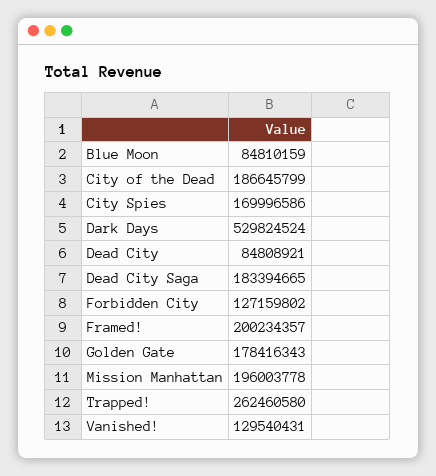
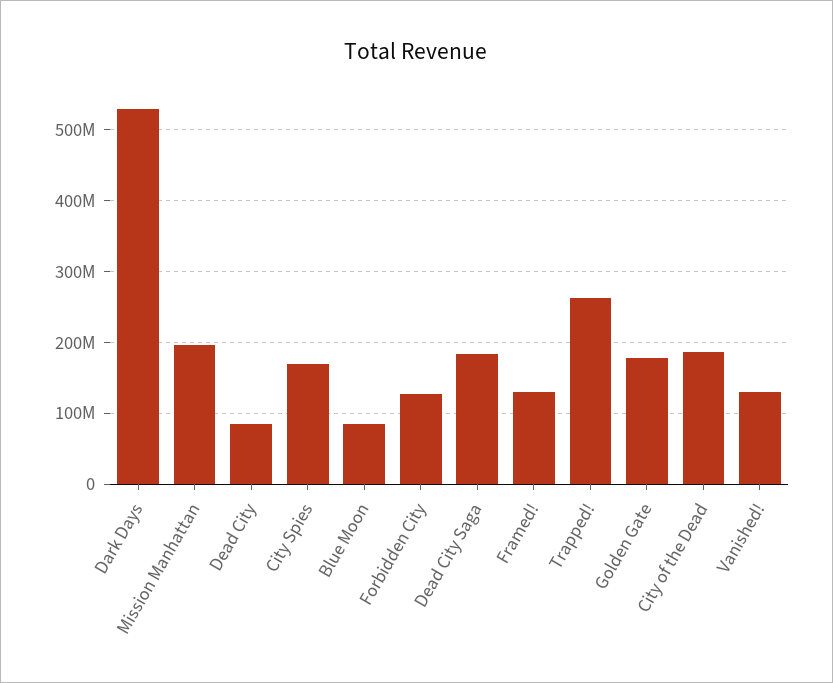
Framed!: 200234357 -> 130000000

